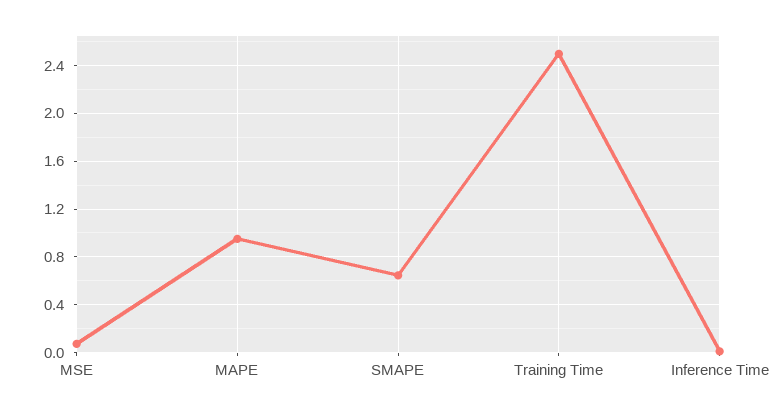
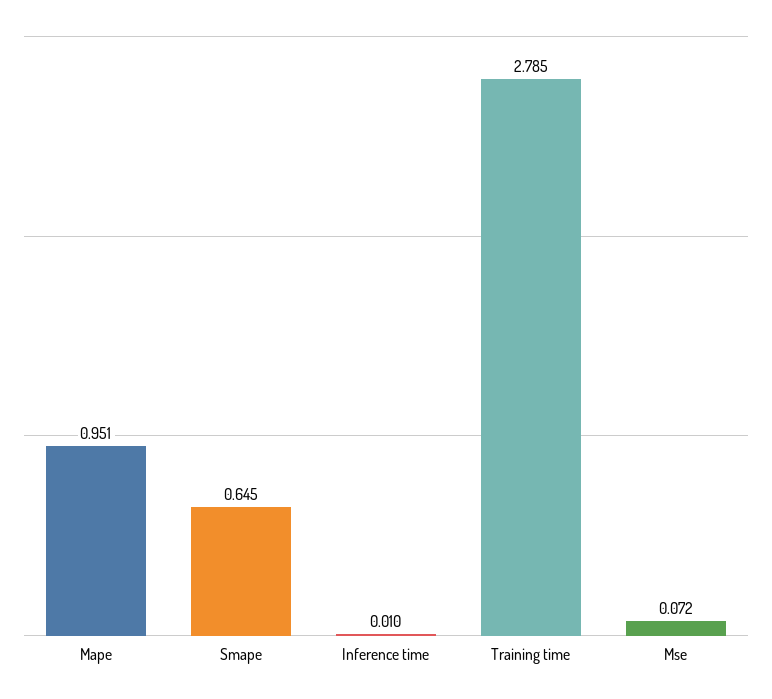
Training Time: 2.5 -> 2.785

